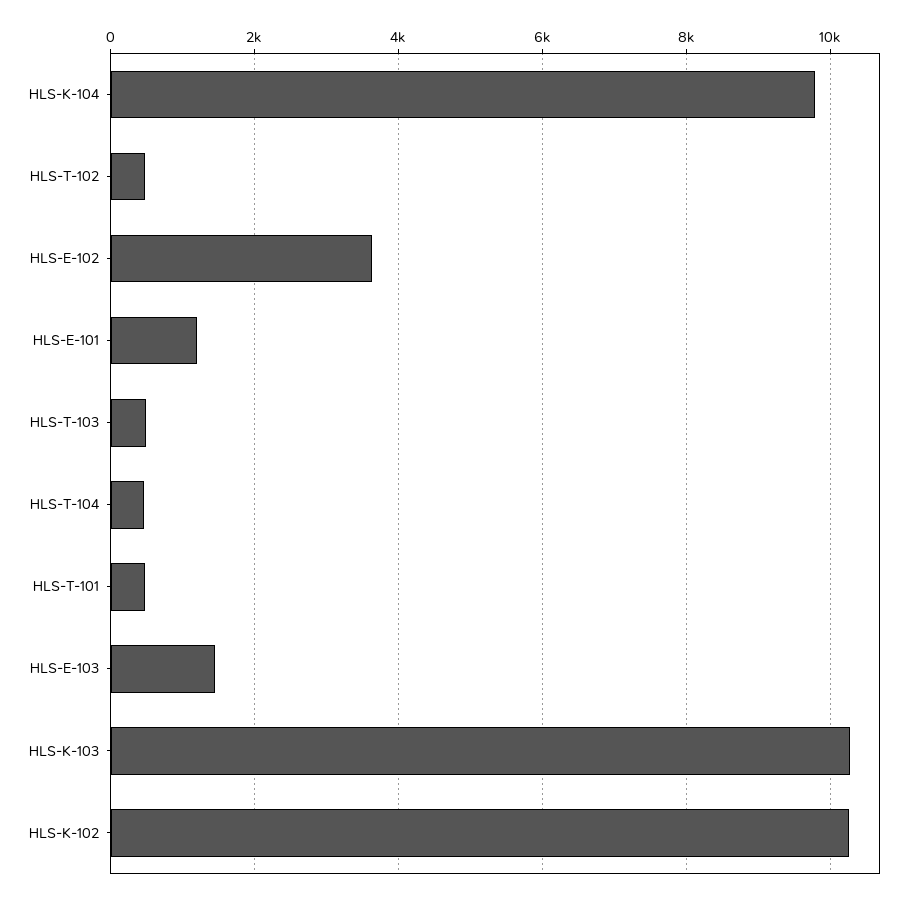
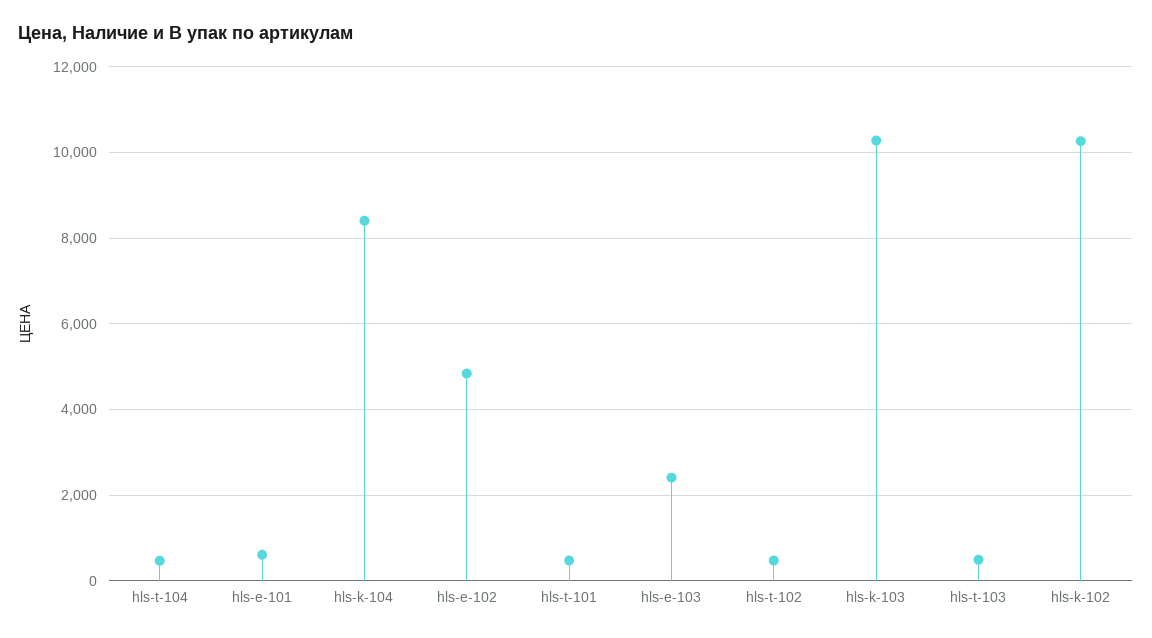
HLS-K-104: 9800 -> 8400
HLS-E-102: 3600 -> 4800
HLS-E-101: 1200 -> 600
HLS-E-103: 1400 -> 2400

